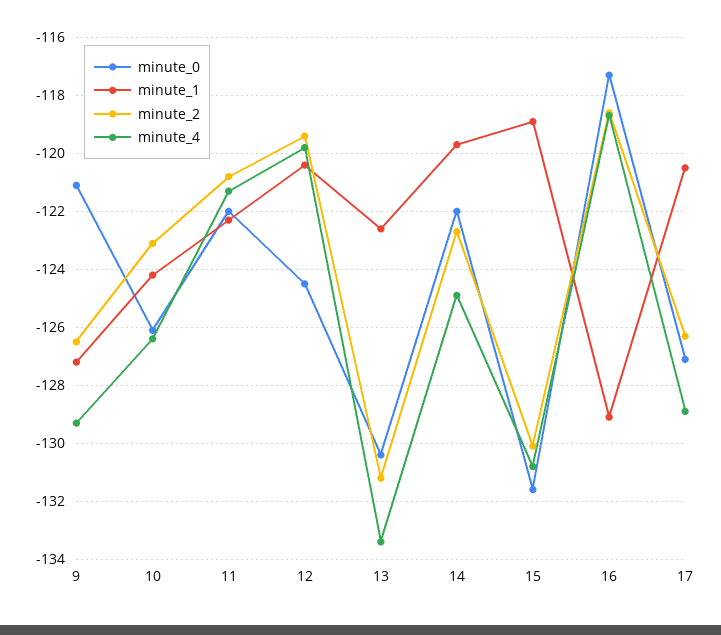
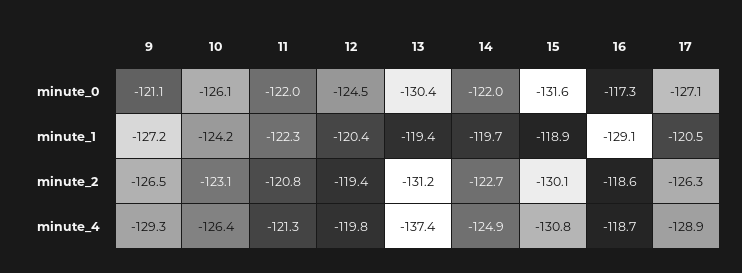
minute_1, 13: -122.5 -> -119.4
minute_4, 13: -133.5 -> -137.4

